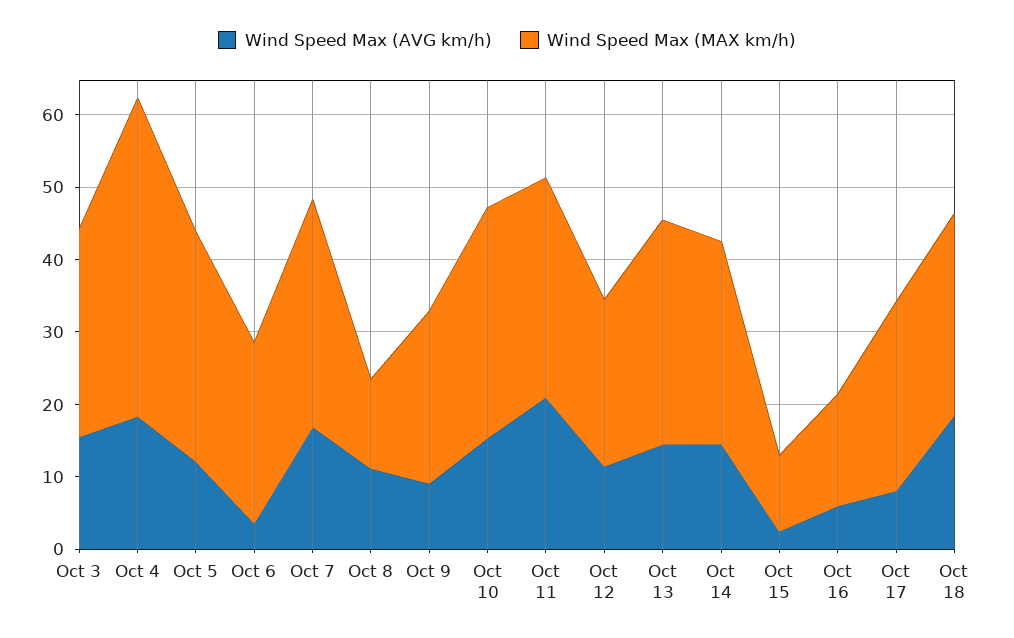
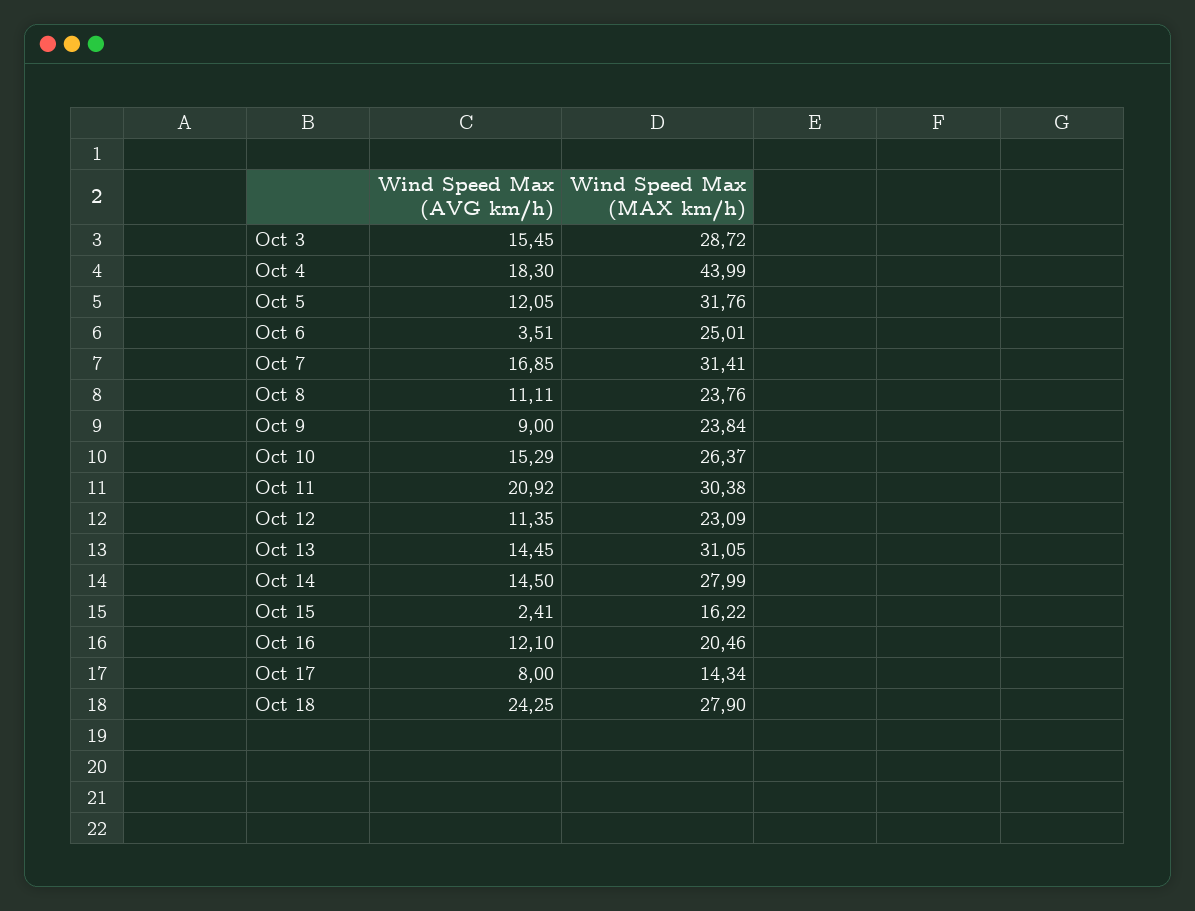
Wind Speed Max (MAX km/h), Oct 8: 12 -> 23.76
Wind Speed Max (MAX km/h), Oct 10: 32 -> 26.37
Wind Speed Max (MAX km/h), Oct 15: 10 -> 16.22
Wind Speed Max (AVG km/h), Oct 16: 6 -> 12.1
Wind Speed Max (MAX km/h), Oct 16: 16 -> 20.46
Wind Speed Max (MAX km/h), Oct 17: 26 -> 14.34
Wind Speed Max (AVG km/h), Oct 18: 18 -> 24.25

